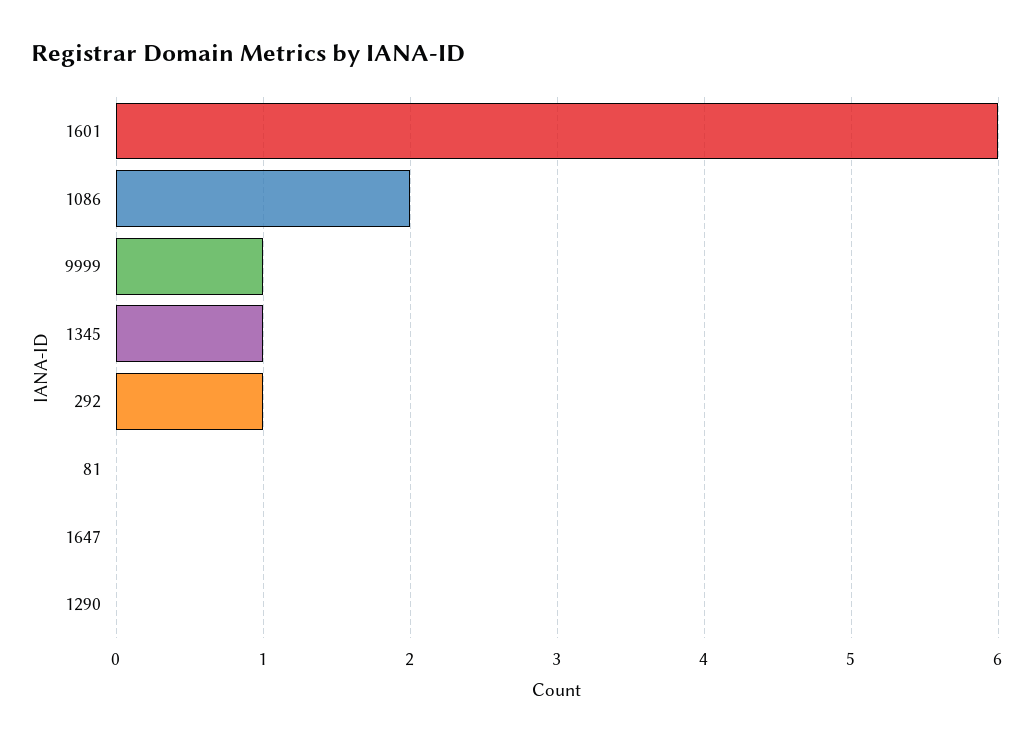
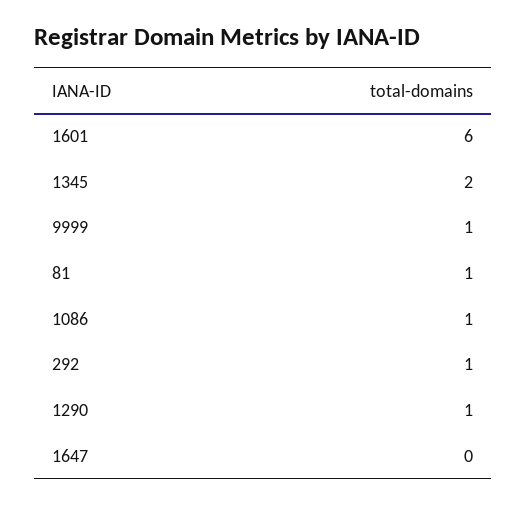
1086: 2 -> 1
1345: 1 -> 2
81: 0 -> 1
1290: 0 -> 1

